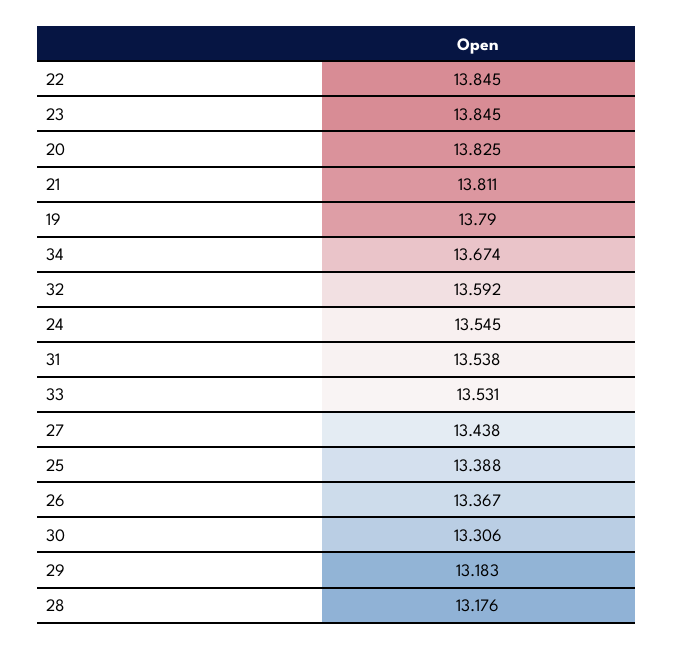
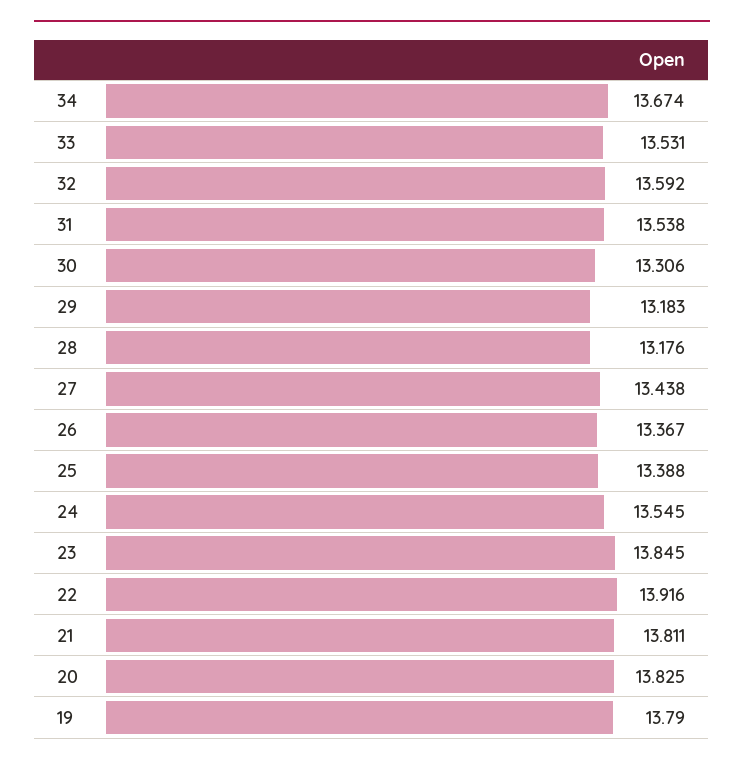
22: 13.845 -> 13.916

